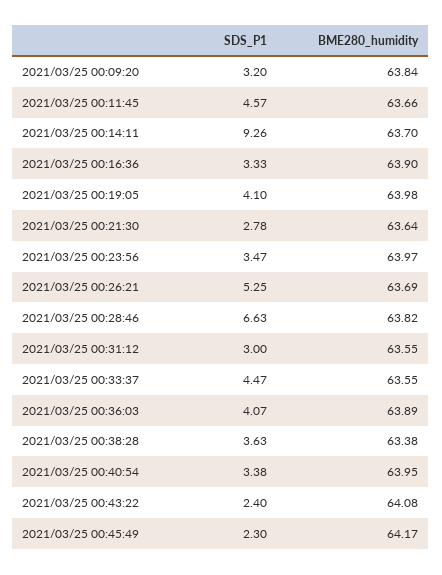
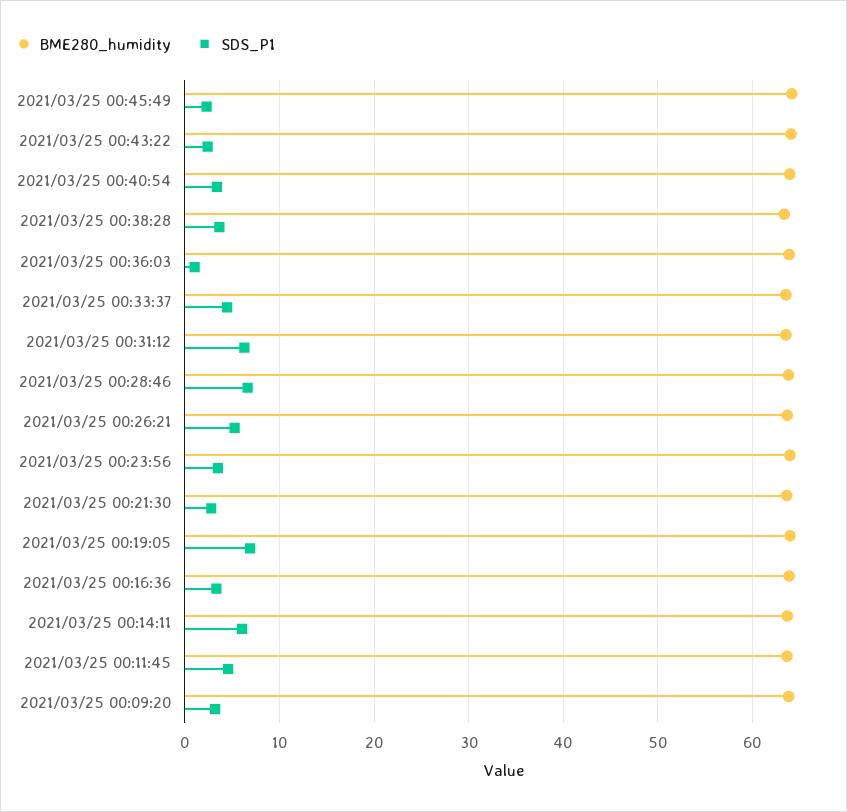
SDS_P1, 2021/03/25 00:14:11: 9.26 -> 6
SDS_P1, 2021/03/25 00:19:05: 4.1 -> 7
SDS_P1, 2021/03/25 00:31:12: 3 -> 6
SDS_P1, 2021/03/25 00:36:03: 4.07 -> 1

